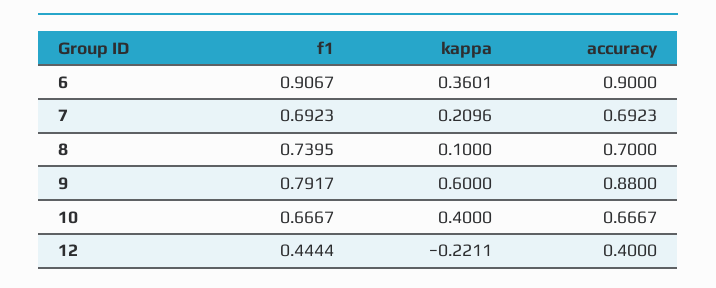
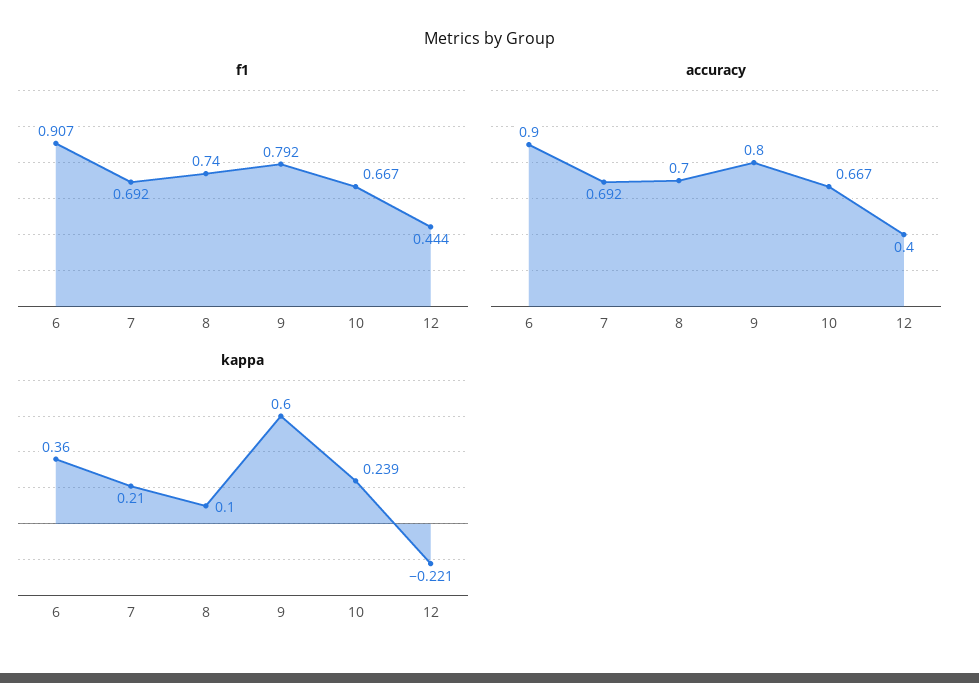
accuracy, 9: 0.88 -> 0.8
kappa, 10: 0.4 -> 0.239

